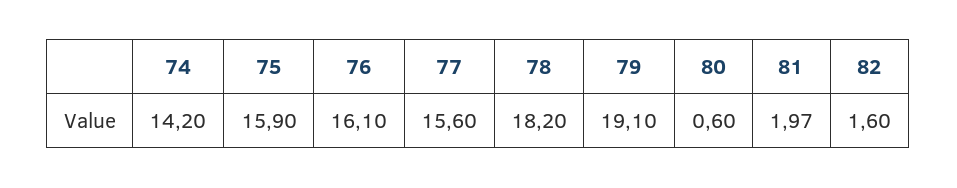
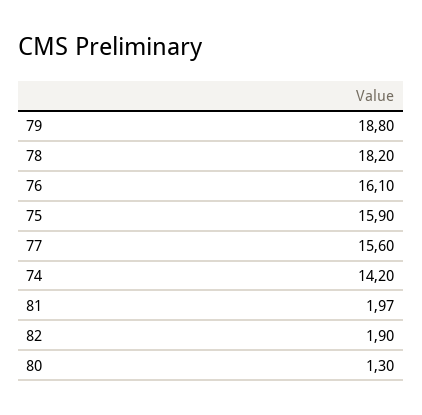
79: 19.1 -> 18.8
80: 0.6 -> 1.3
82: 1.6 -> 1.9

